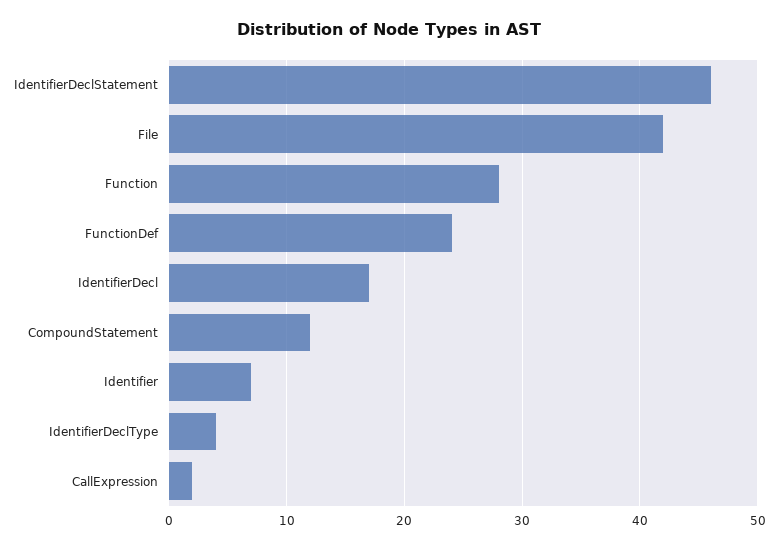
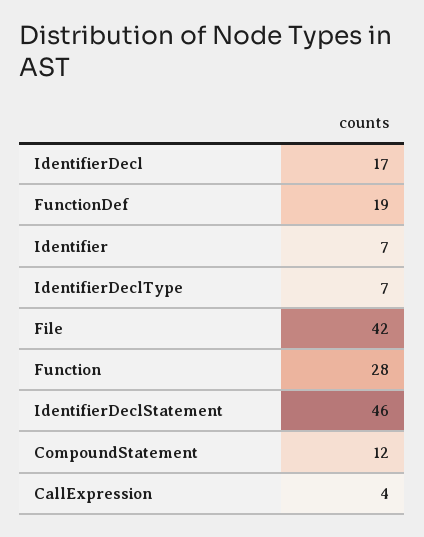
FunctionDef: 24 -> 19
IdentifierDeclType: 4 -> 7
CallExpression: 2 -> 4

